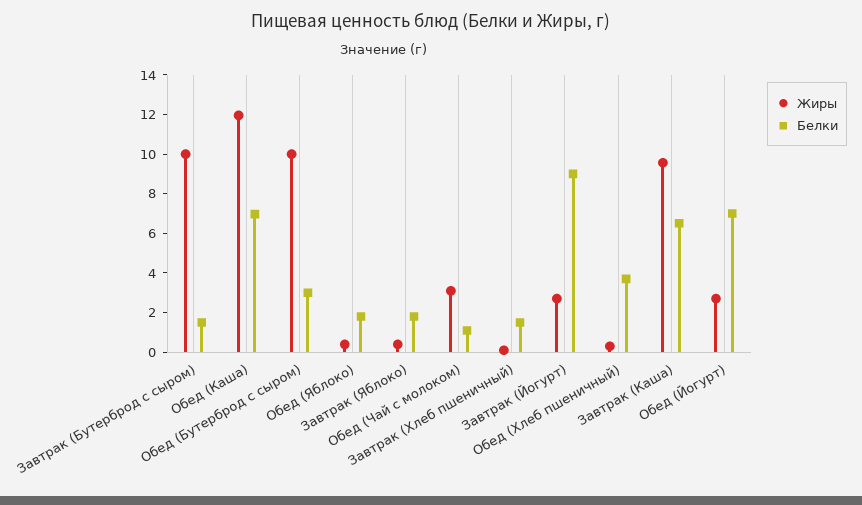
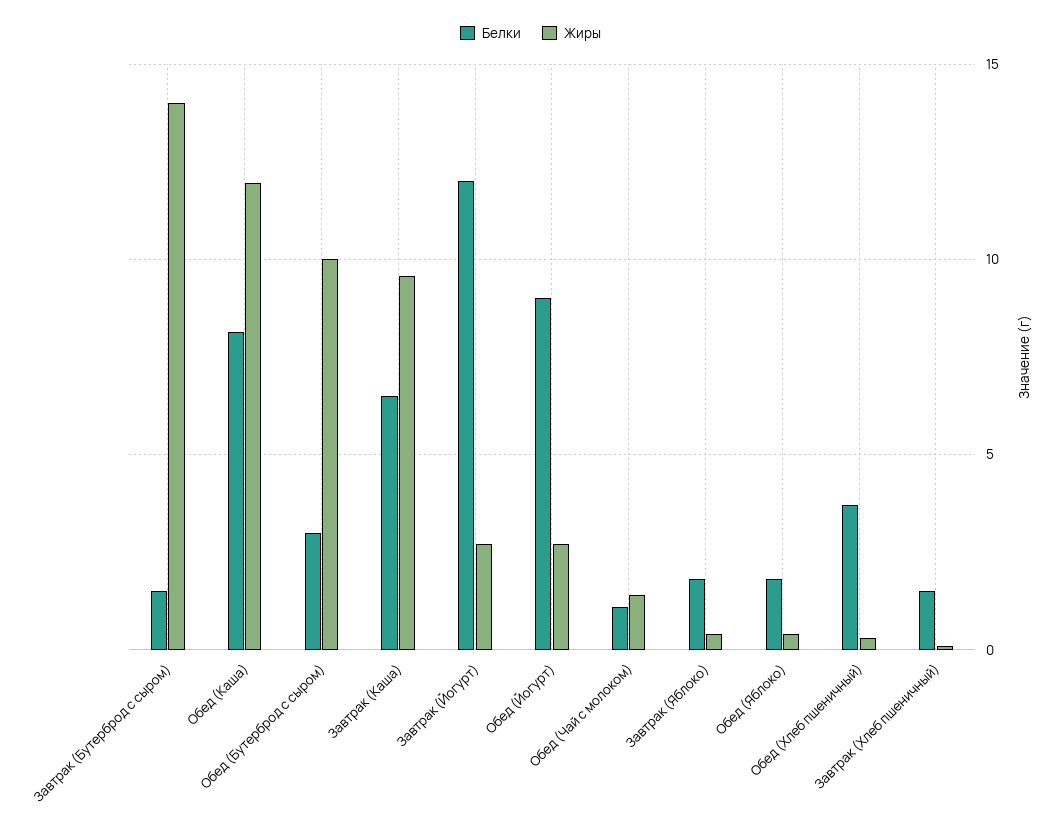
Жиры, Завтрак (Бутерброд с сыром): 10 -> 14
Белки, Обед (Каша): 7 -> 8
Жиры, Обед (Чай с молоком): 3 -> 1.5
Белки, Завтрак (Йогурт): 9 -> 12
Белки, Обед (Йогурт): 7 -> 9

